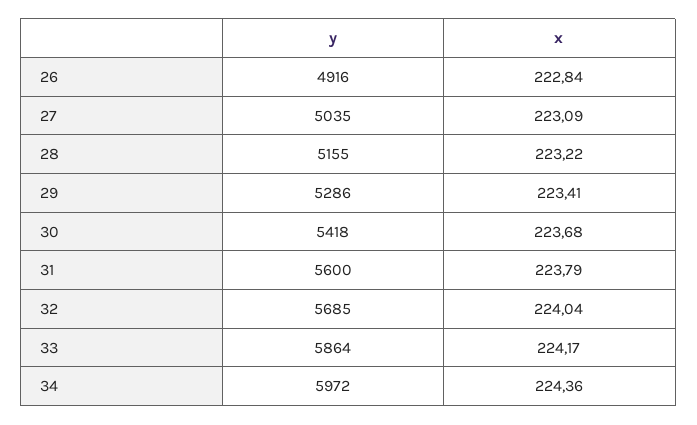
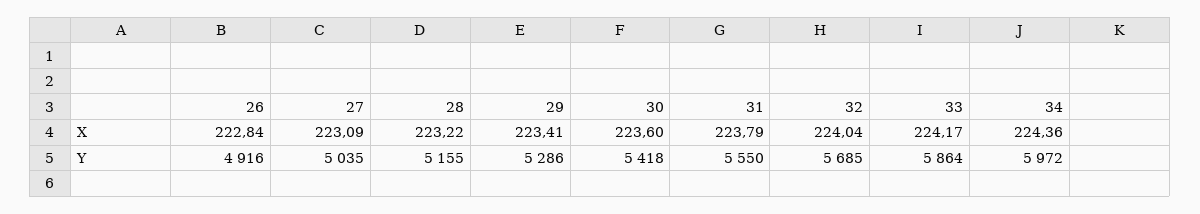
x, 30: 223.68 -> 223.6
y, 31: 5600 -> 5550

